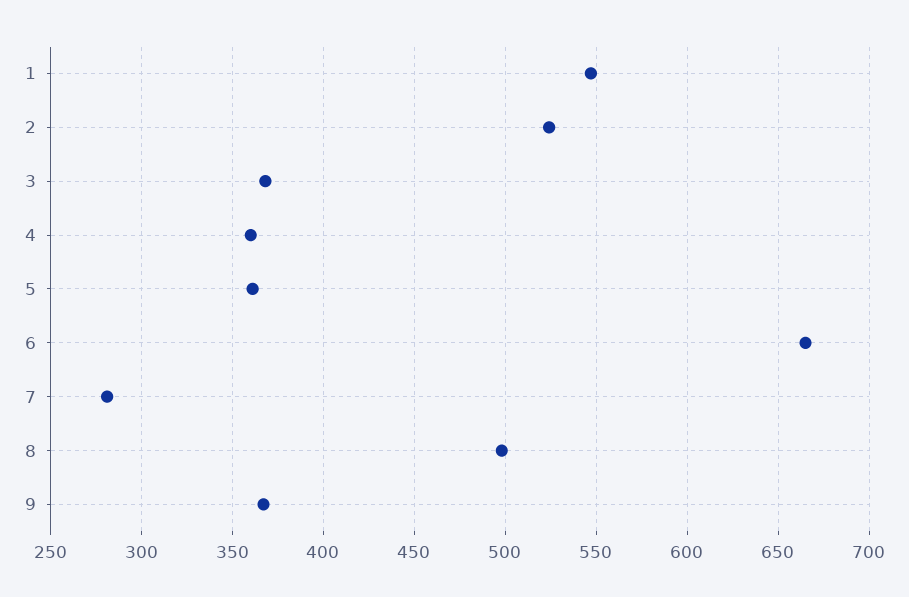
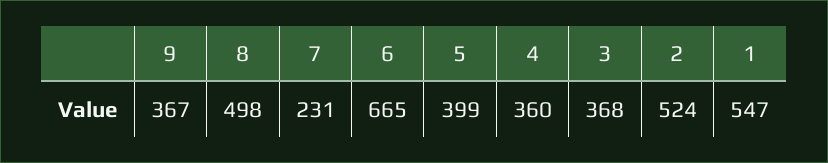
5: 360 -> 399
7: 280 -> 231

